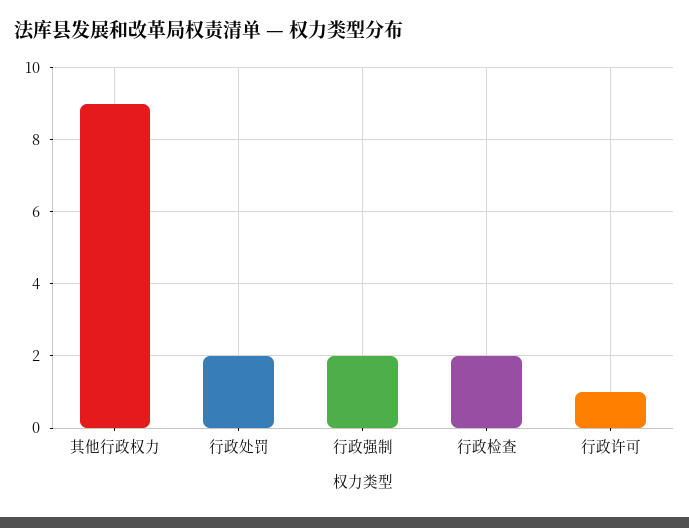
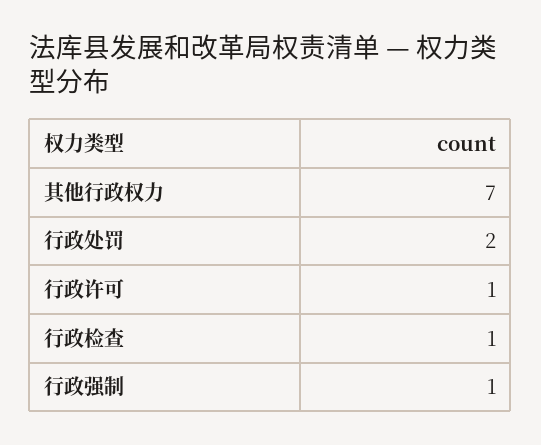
其他行政权力: 9 -> 7
行政强制: 2 -> 1
行政检查: 2 -> 1

